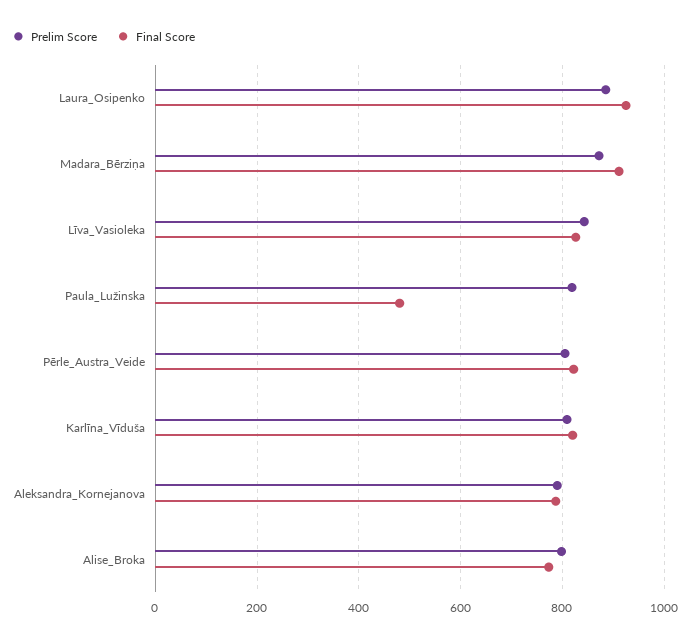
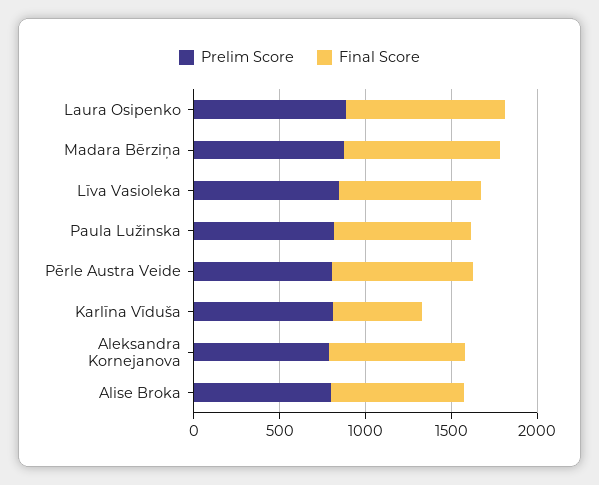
Final Score, Paula_Lužinska: 480 -> 800
Final Score, Karlīna_Vīduša: 820 -> 500

